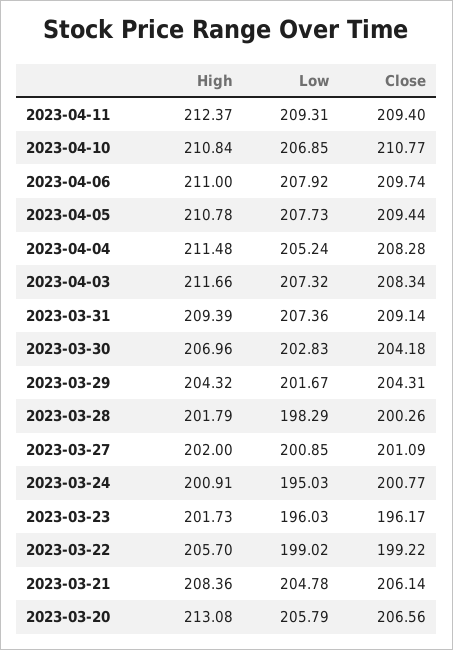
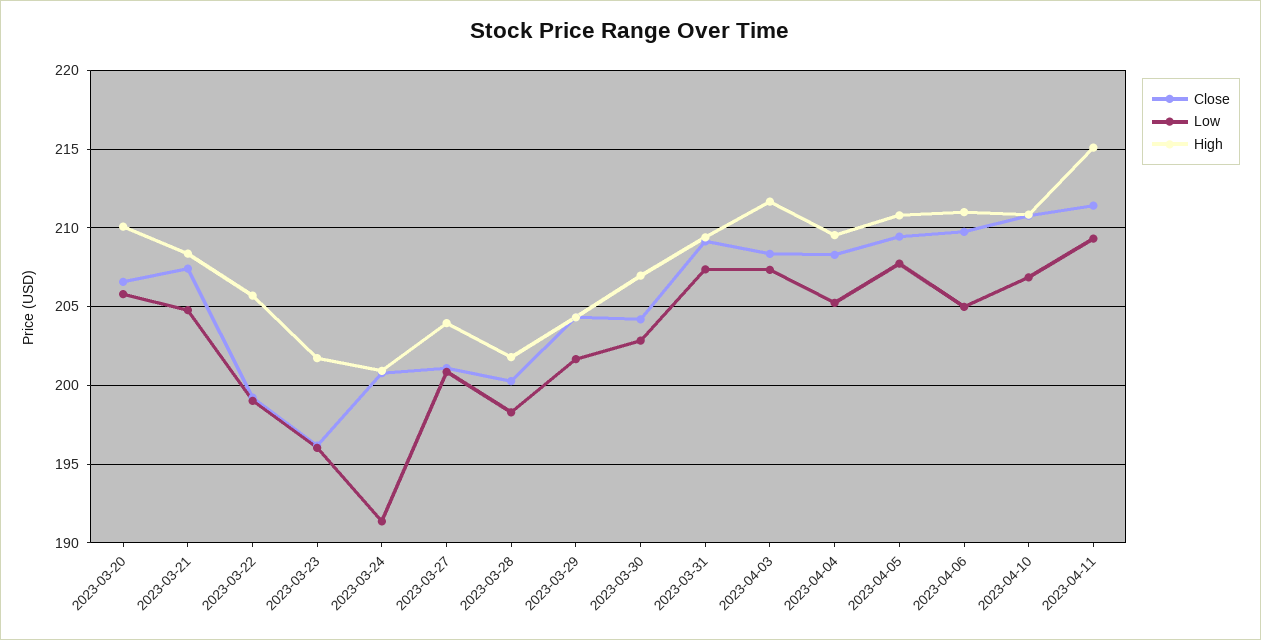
High, 2023-04-11: 212.37 -> 215
Close, 2023-04-11: 209.4 -> 211.5
Low, 2023-04-06: 207.92 -> 205
High, 2023-04-04: 211.48 -> 209.5
High, 2023-03-27: 202 -> 204
Low, 2023-03-24: 195.03 -> 191.5
Close, 2023-03-21: 206.14 -> 207.5
High, 2023-03-20: 213.08 -> 210

